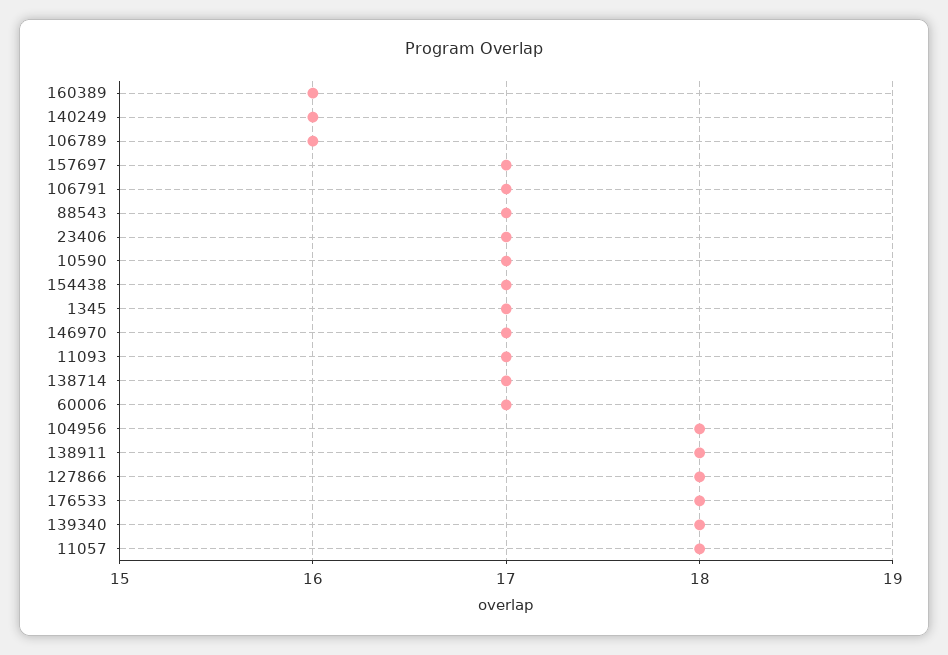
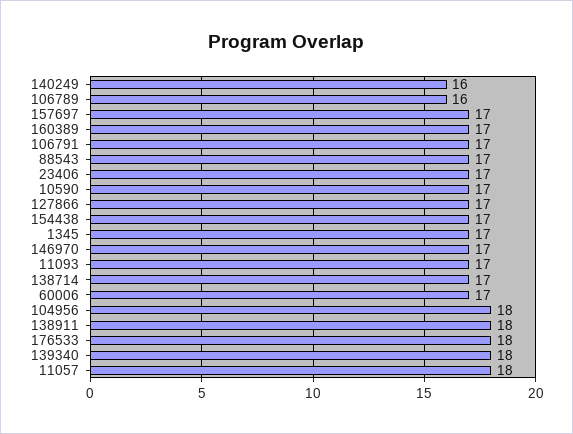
160389: 16 -> 17
127866: 18 -> 17

